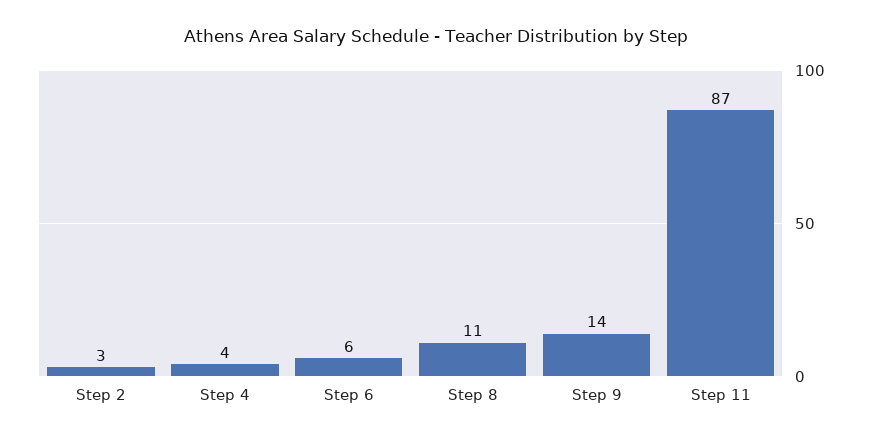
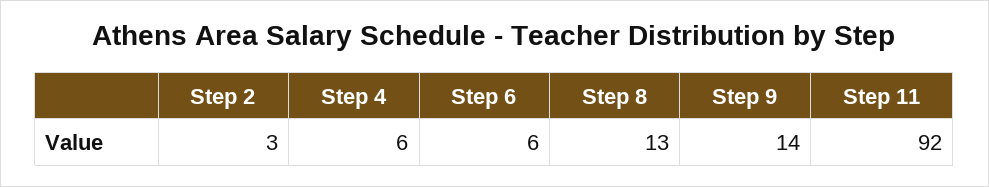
Step 4: 4 -> 6
Step 8: 11 -> 13
Step 11: 87 -> 92

